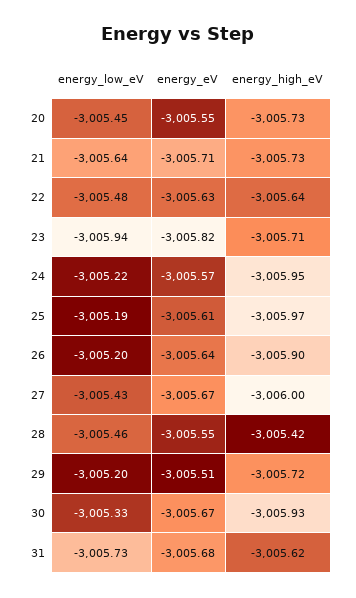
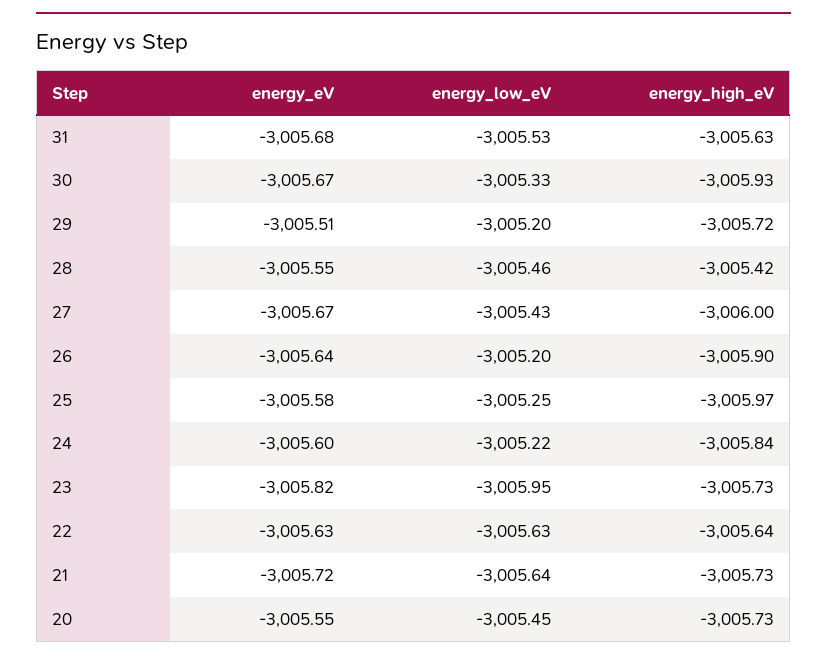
energy_eV, 21: -3005.71 -> -3005.72
energy_low_eV, 22: -3005.48 -> -3005.63
energy_low_eV, 23: -3005.94 -> -3005.95
energy_high_eV, 23: -3005.71 -> -3005.73
energy_eV, 24: -3005.57 -> -3005.6
energy_high_eV, 24: -3005.95 -> -3005.84
energy_low_eV, 25: -3005.19 -> -3005.25
energy_eV, 25: -3005.61 -> -3005.58
energy_low_eV, 31: -3005.73 -> -3005.53
energy_high_eV, 31: -3005.62 -> -3005.63

